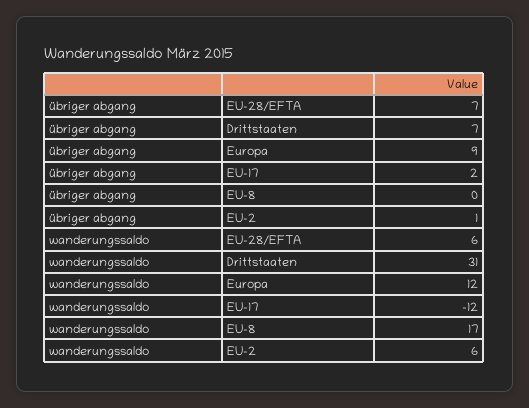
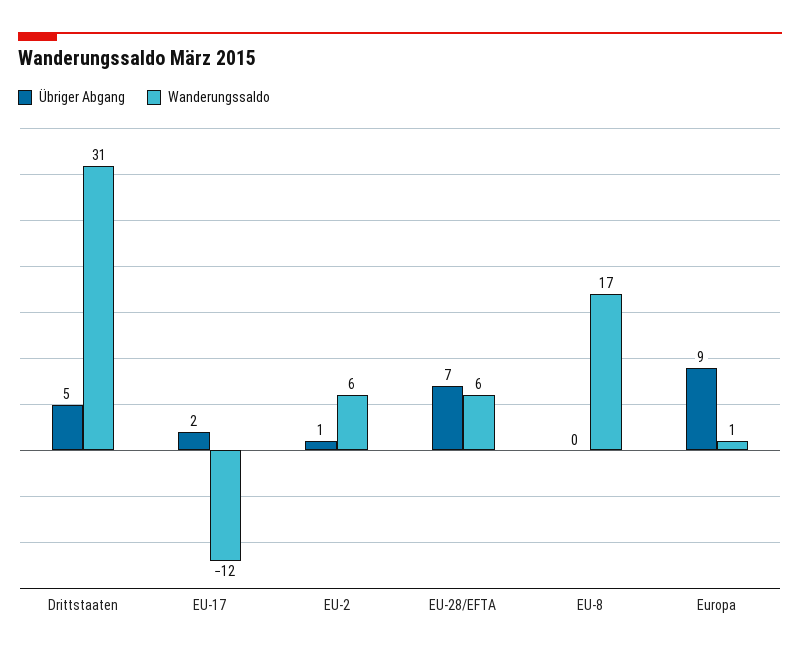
übriger abgang, Drittstaaten: 7 -> 5
wanderungssaldo, Europa: 12 -> 1

